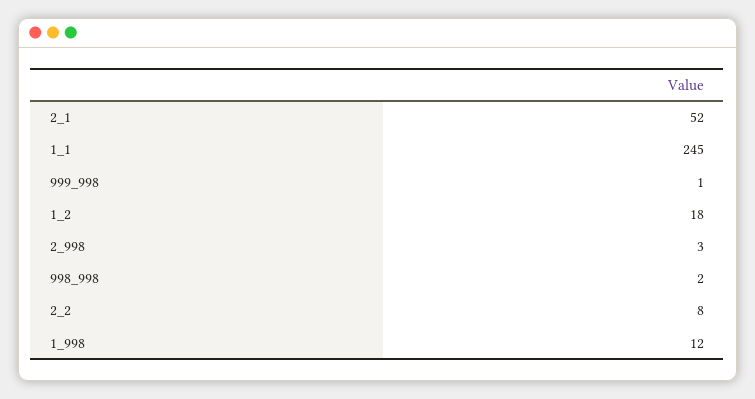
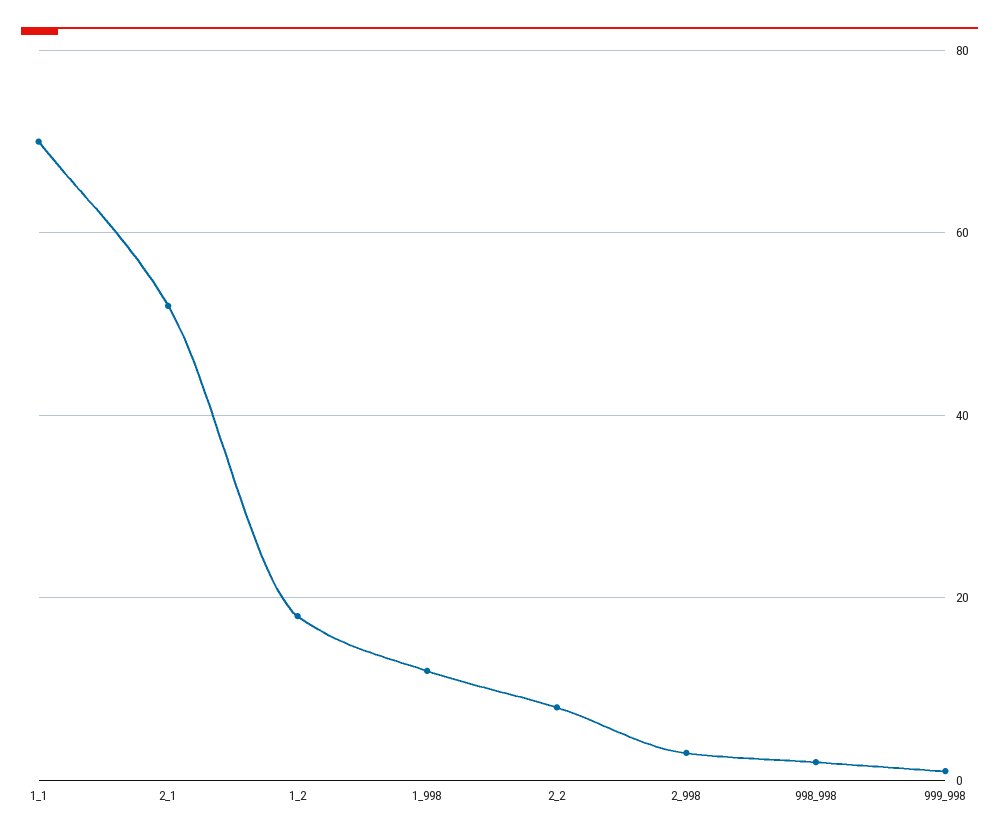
1_1: 245 -> 70

